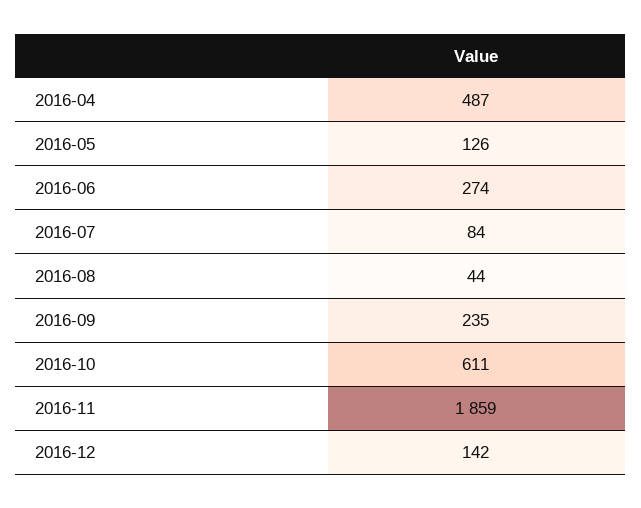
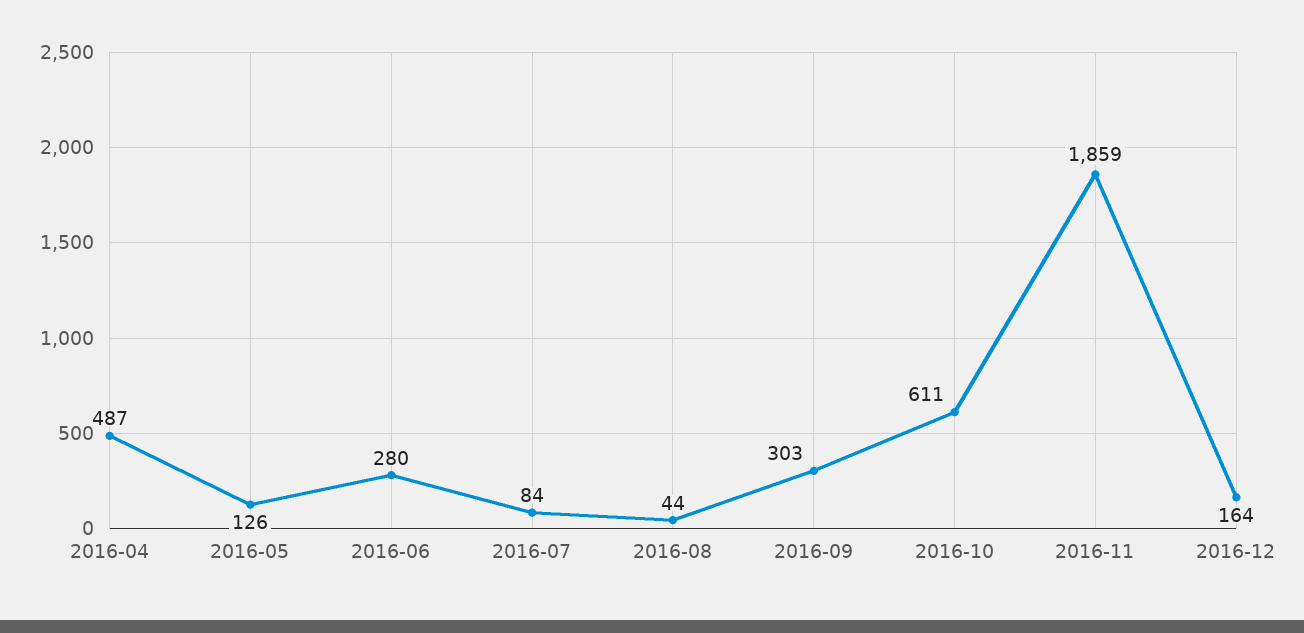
2016-06: 274 -> 280
2016-09: 235 -> 303
2016-12: 142 -> 164

